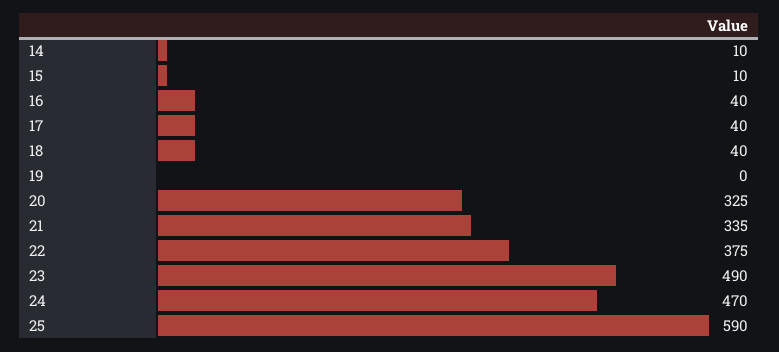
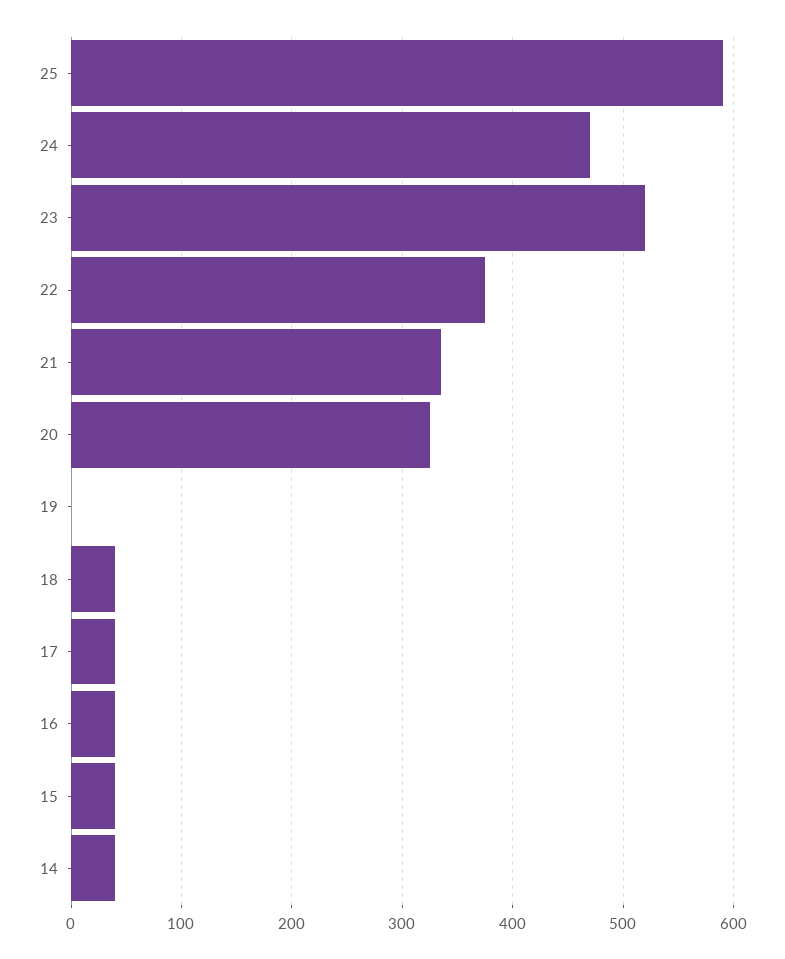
14: 10 -> 40
15: 10 -> 40
23: 490 -> 520

